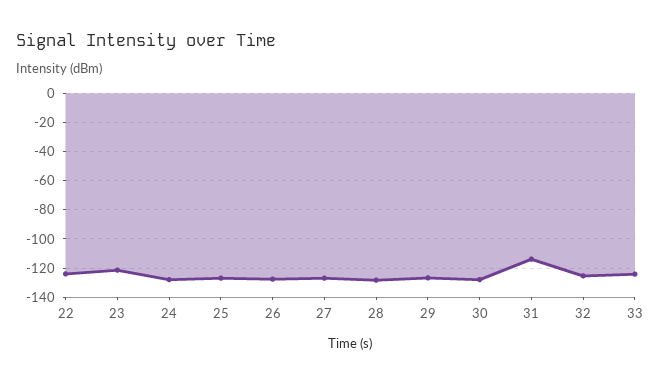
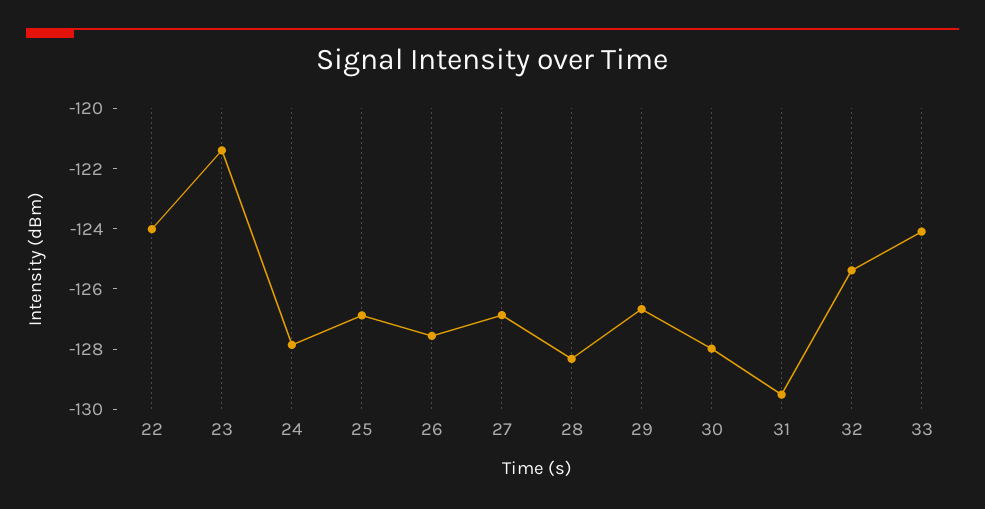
31: -115 -> -129.5

